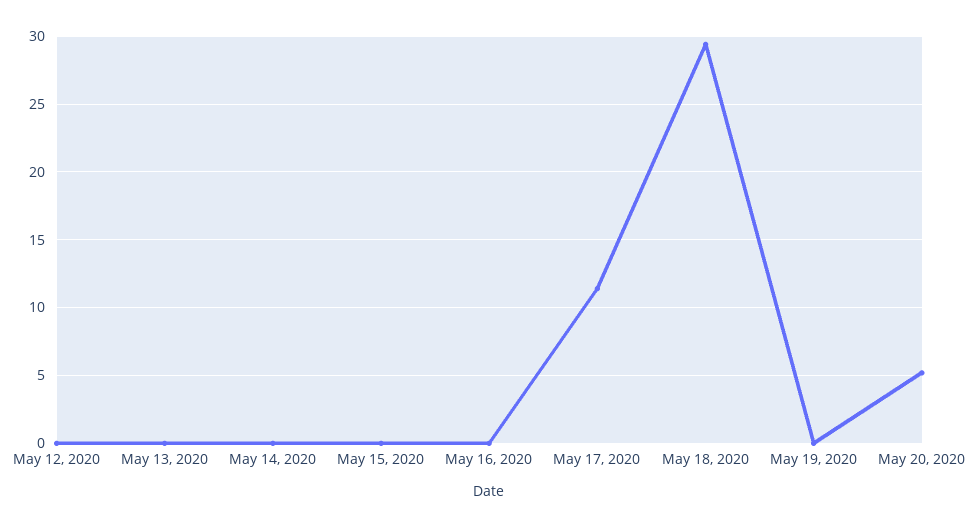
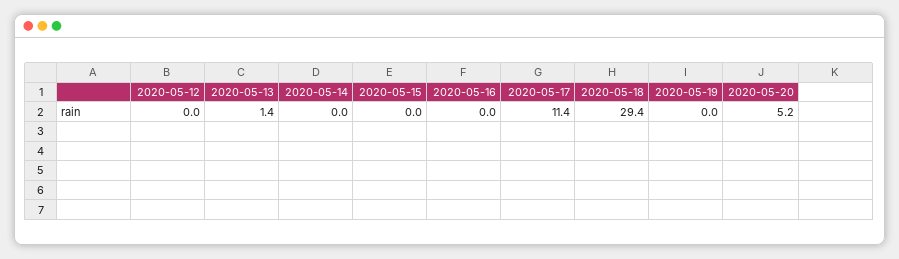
May 13, 2020: 0 -> 1.4

